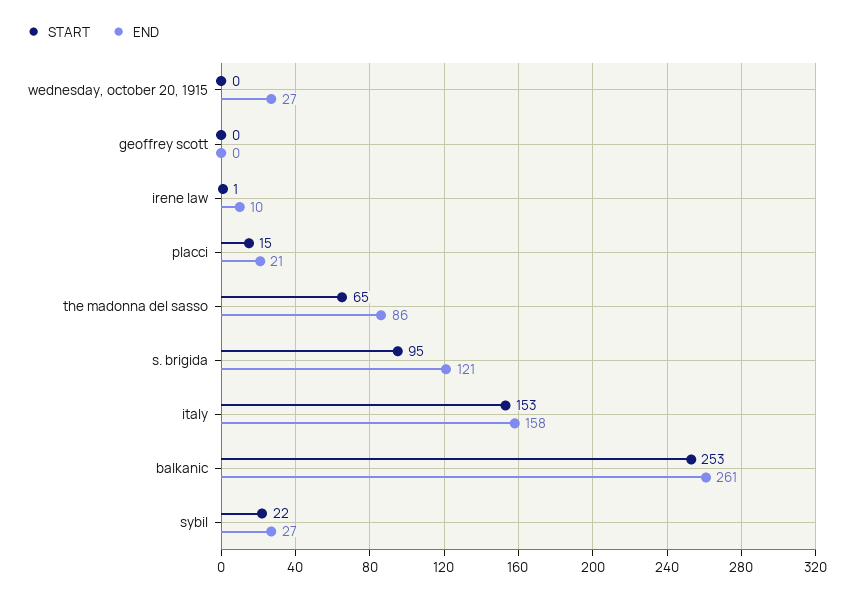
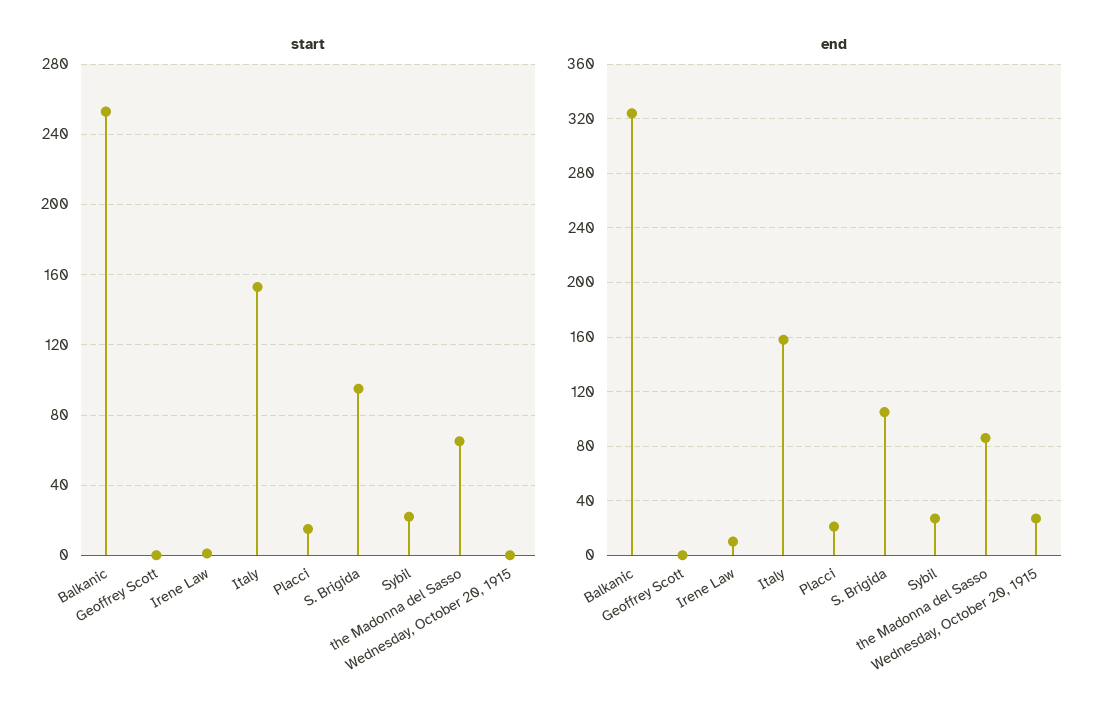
END, s. brigida: 121 -> 105
END, balkanic: 261 -> 325

